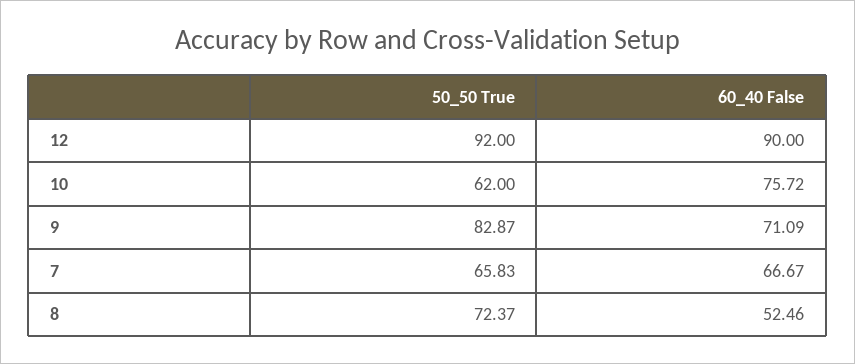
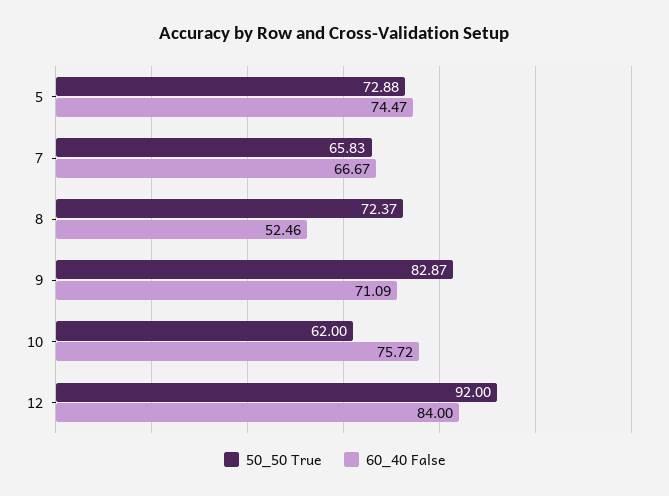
60_40 False, 12: 90 -> 84
50_50 True, 5: none -> 72.88
60_40 False, 5: none -> 74.47

